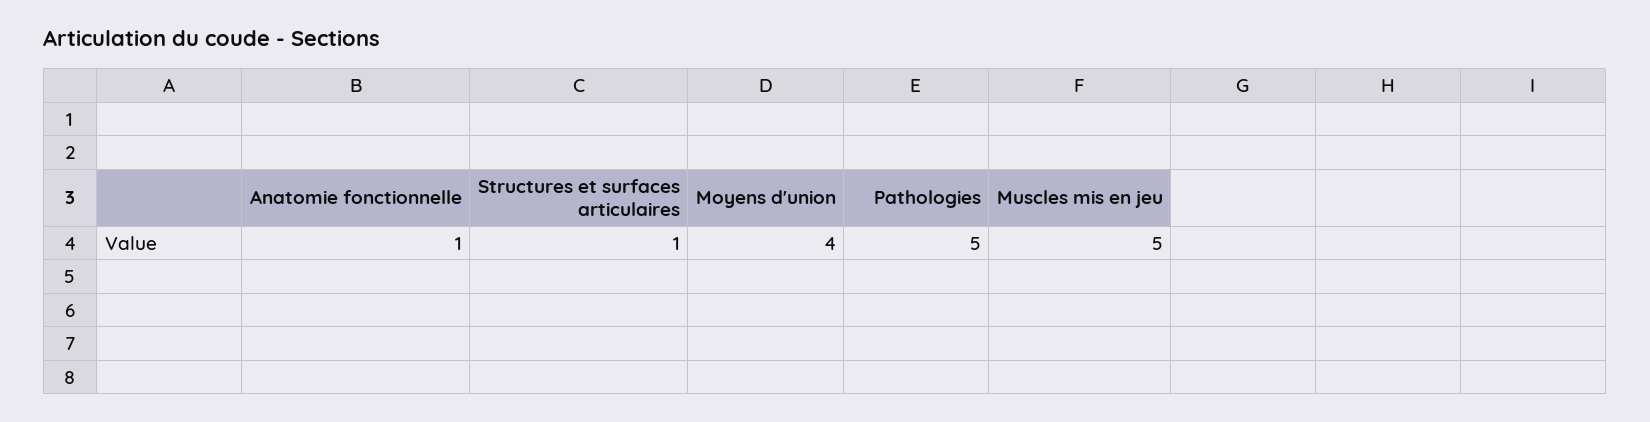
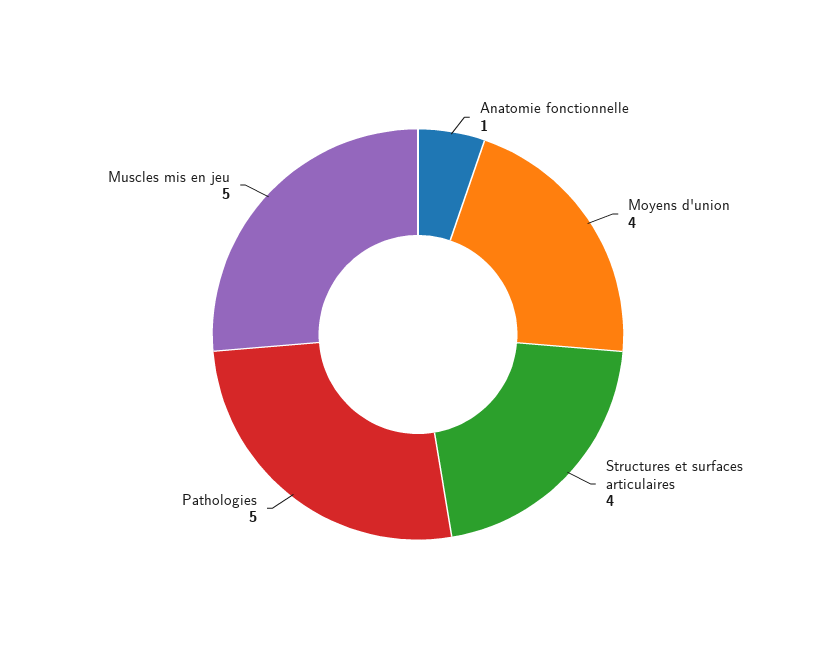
Structures et surfaces articulaires: 1 -> 4

